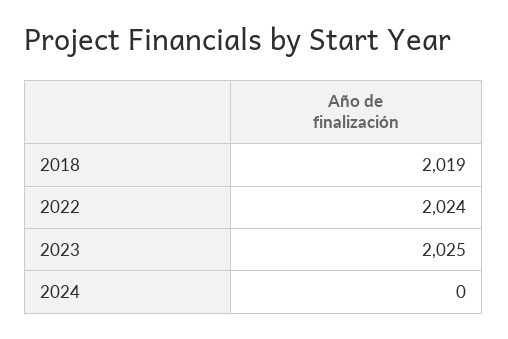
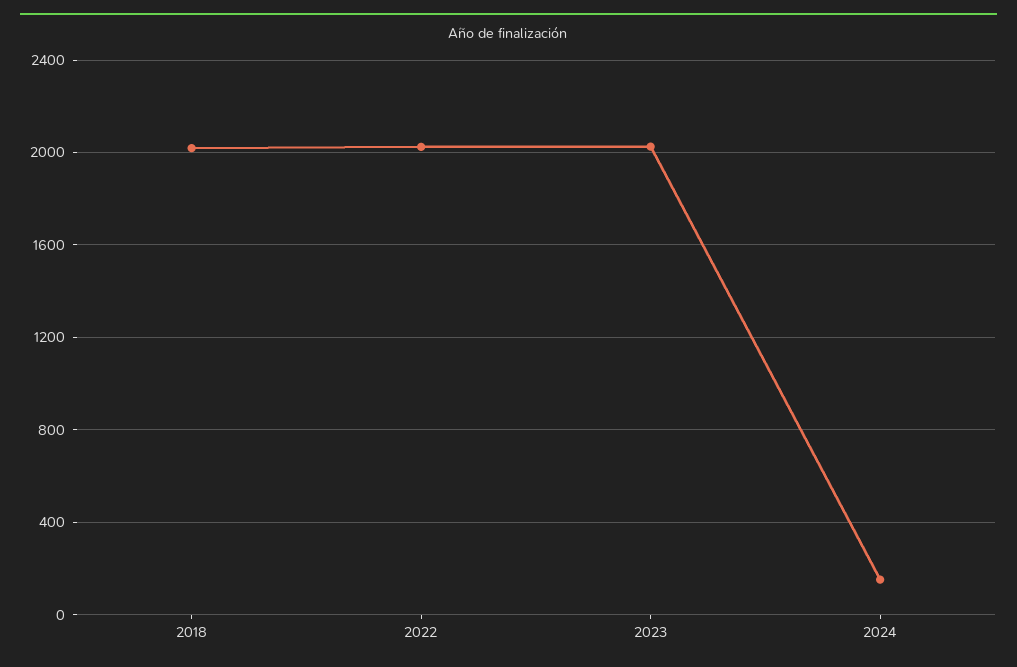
2024: 0 -> 150

